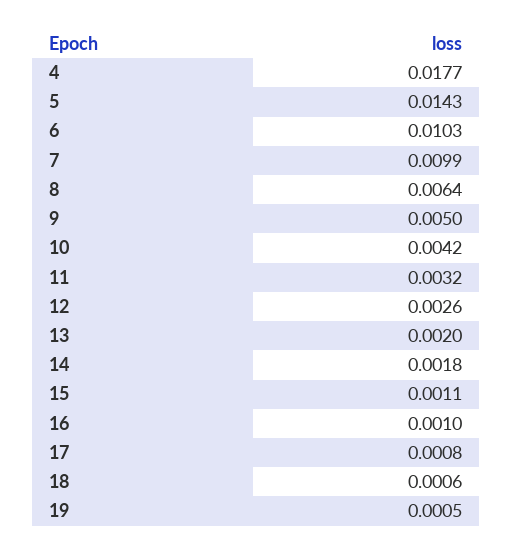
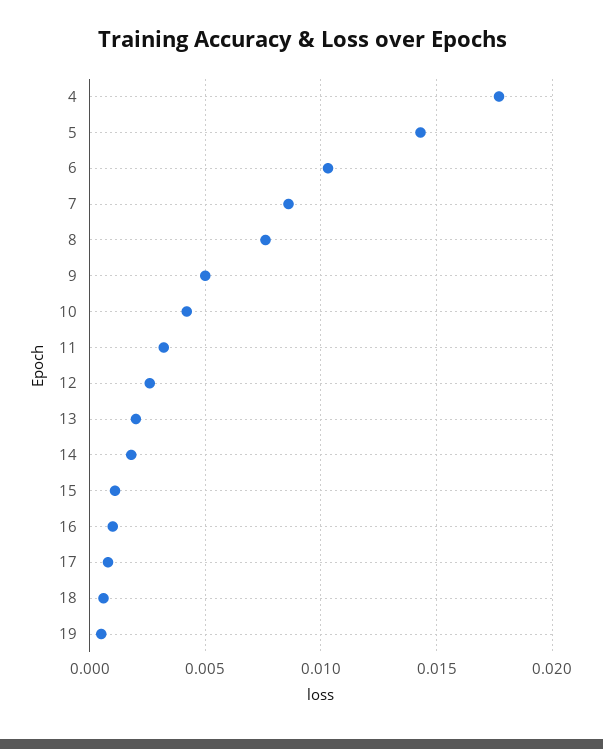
7: 0.0099 -> 0.0085
8: 0.0064 -> 0.0075

